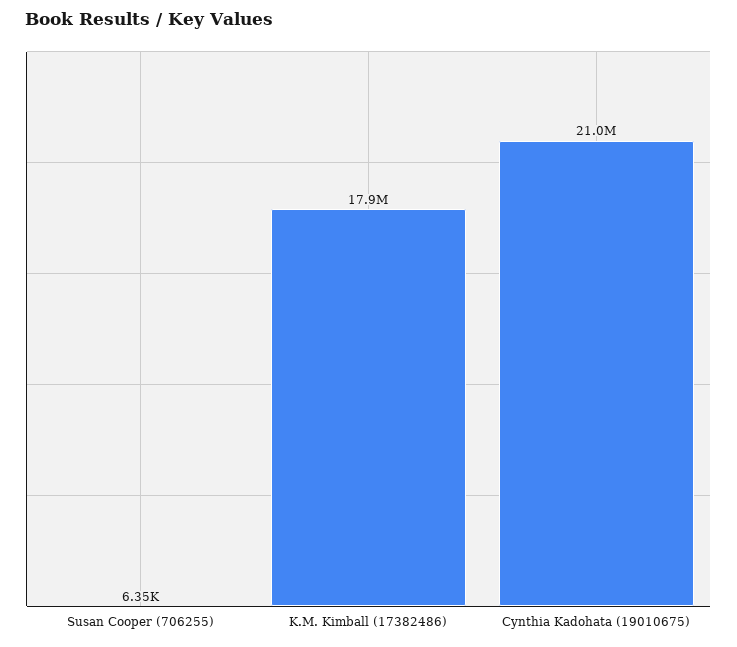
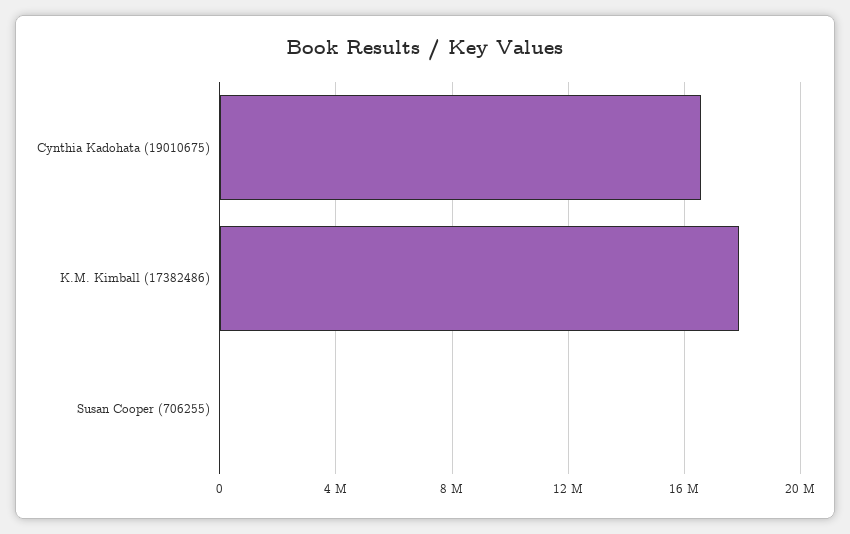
Cynthia Kadohata (19010675): 21000000 -> 16500000

